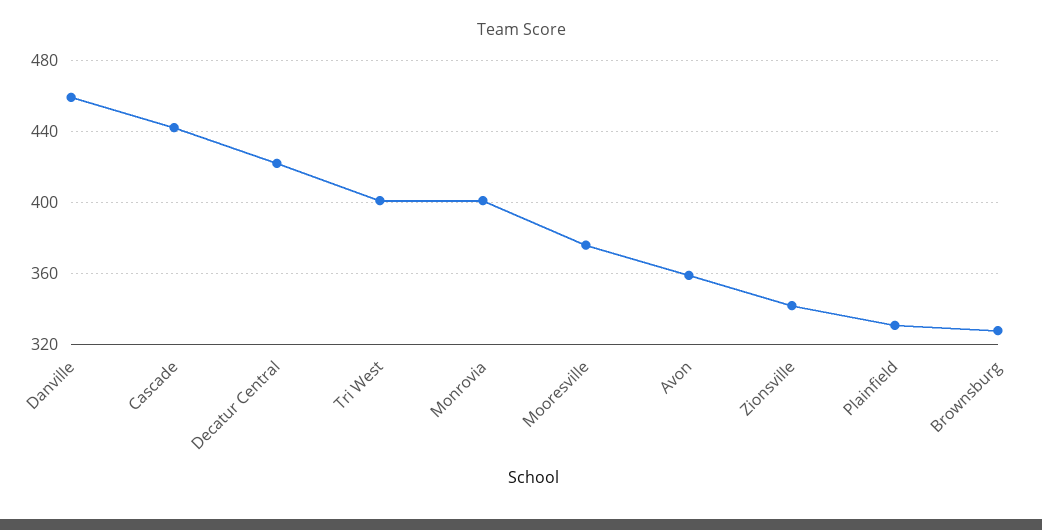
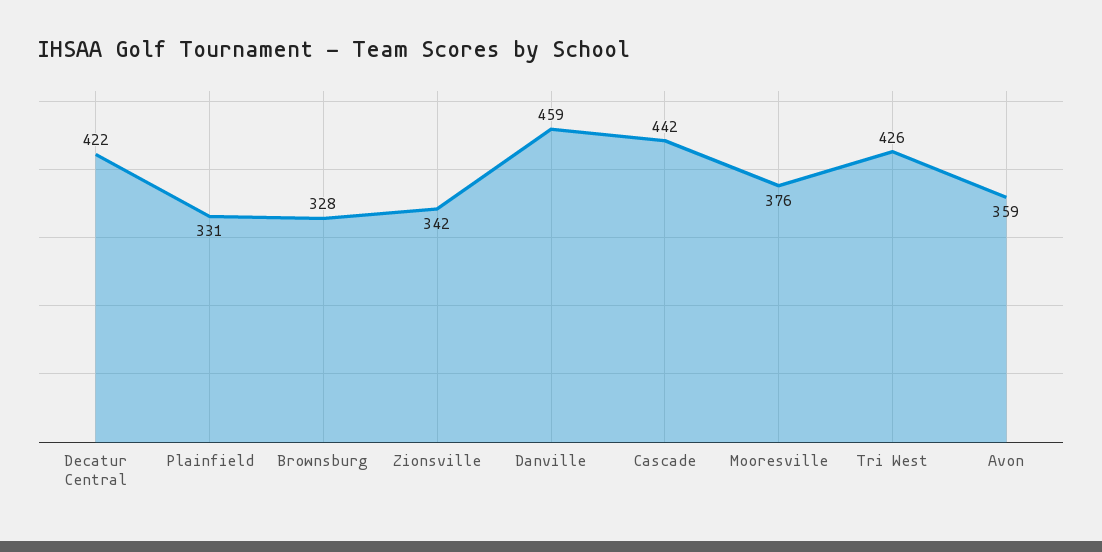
Tri West: 400 -> 426
Monrovia: 400 -> none

